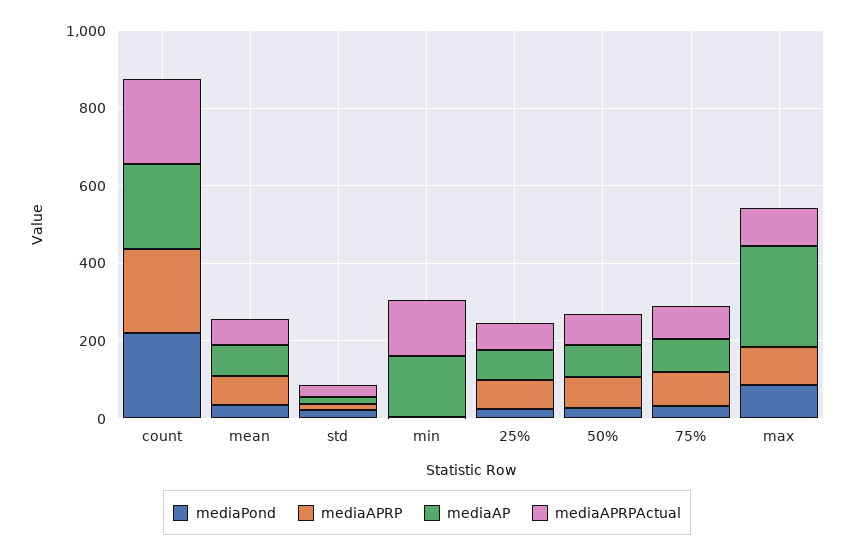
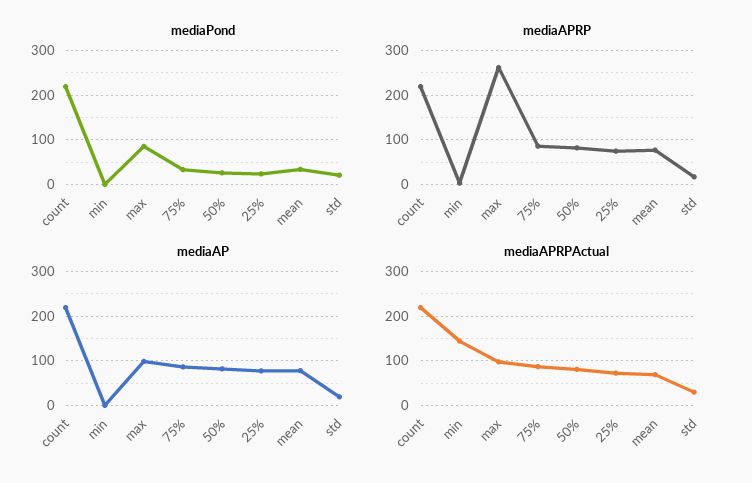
mediaAP, min: 150 -> 0
mediaAPRP, max: 100 -> 260
mediaAP, max: 250 -> 100

